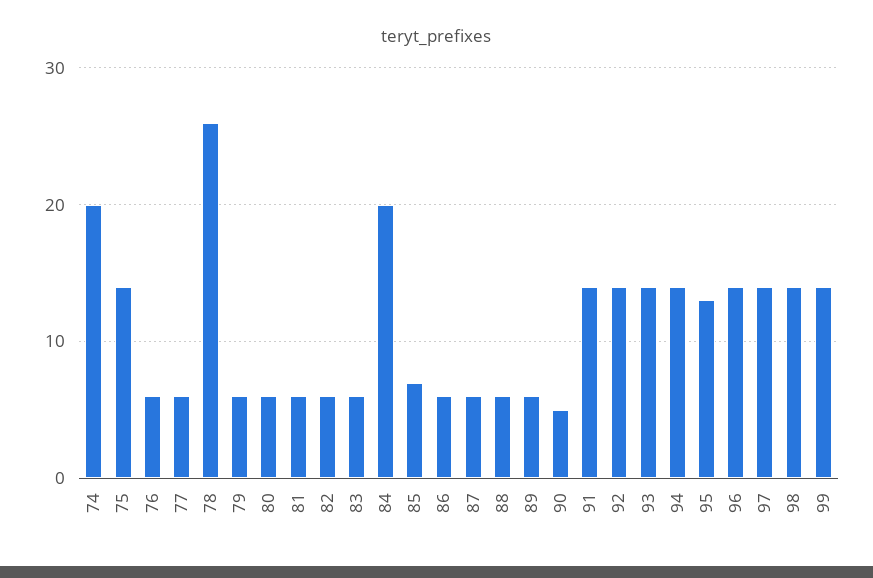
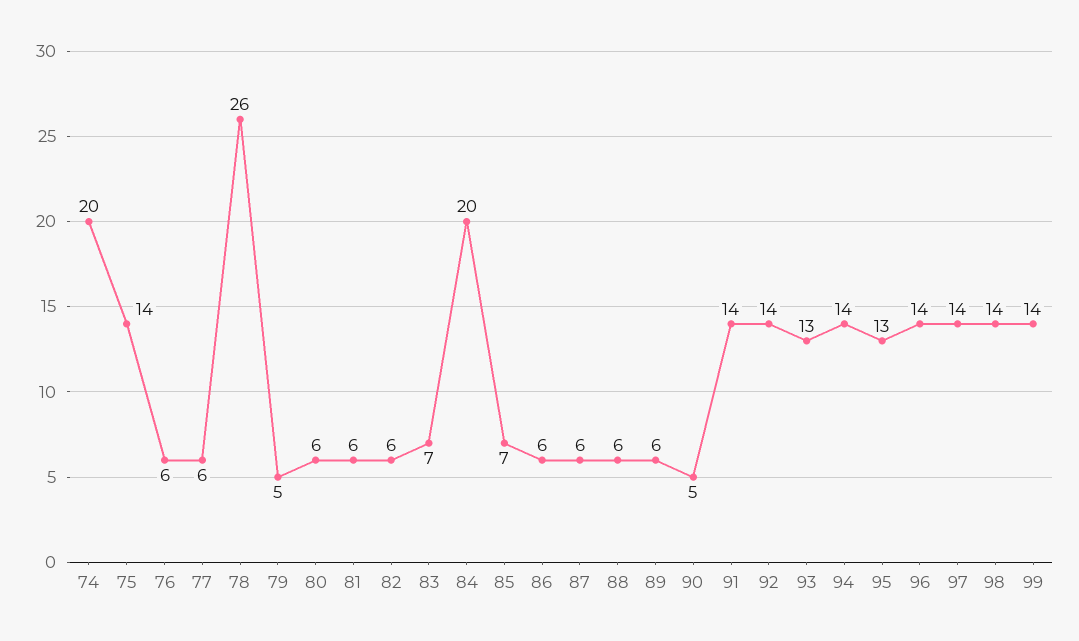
79: 6 -> 5
83: 6 -> 7
93: 14 -> 13

